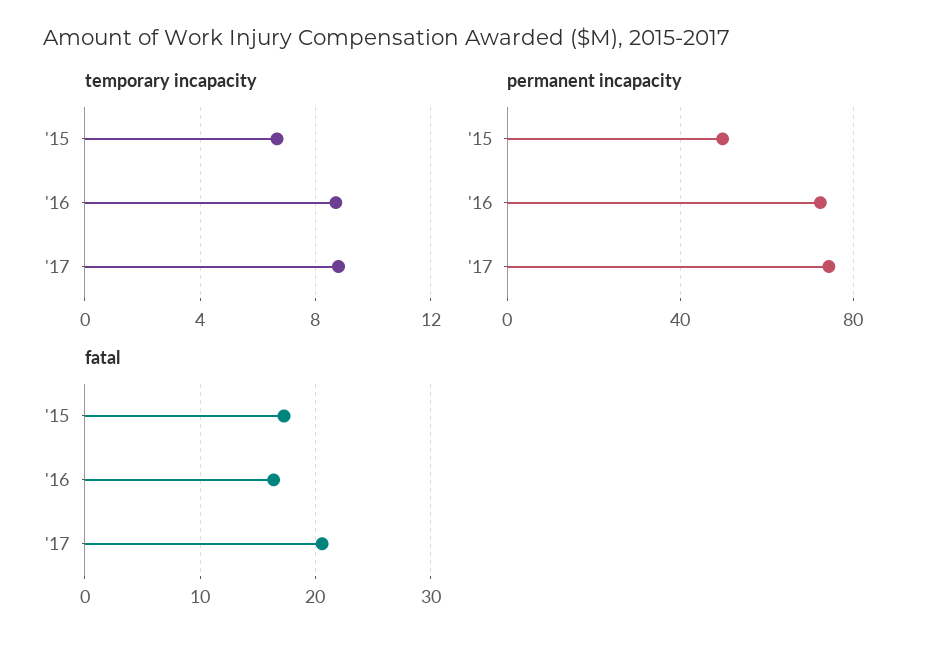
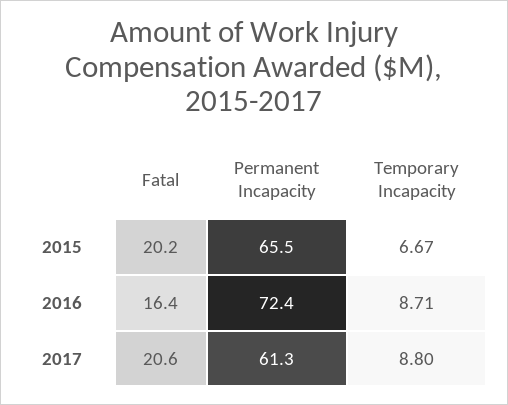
permanent incapacity, '15: 50 -> 65.5
permanent incapacity, '17: 75 -> 61.3
fatal, '15: 17 -> 20.2

